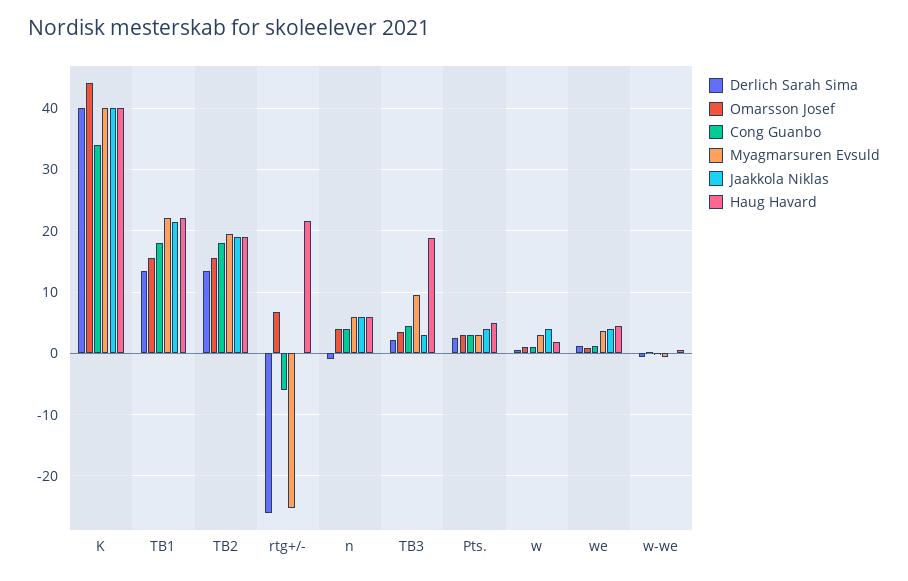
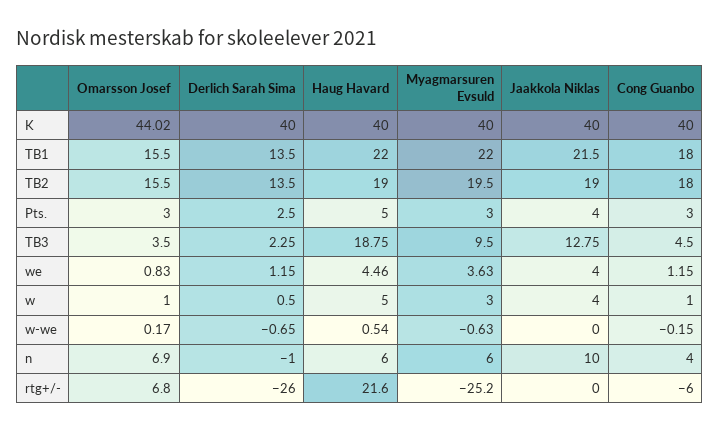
Cong Guanbo, K: 34 -> 40
Omarsson Josef, n: 4 -> 6.9
Jaakkola Niklas, n: 6 -> 10
Jaakkola Niklas, TB3: 3 -> 12.75
Haug Havard, w: 2 -> 5

